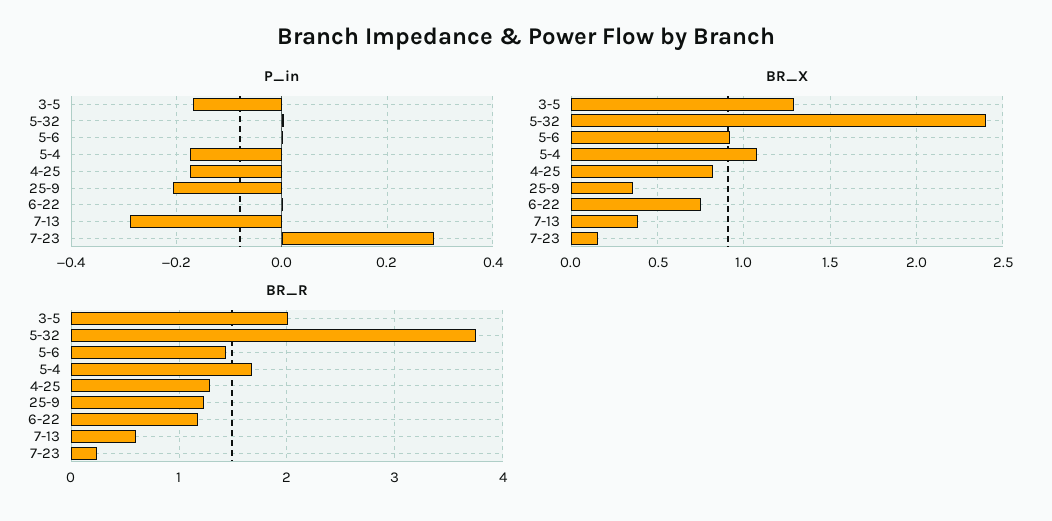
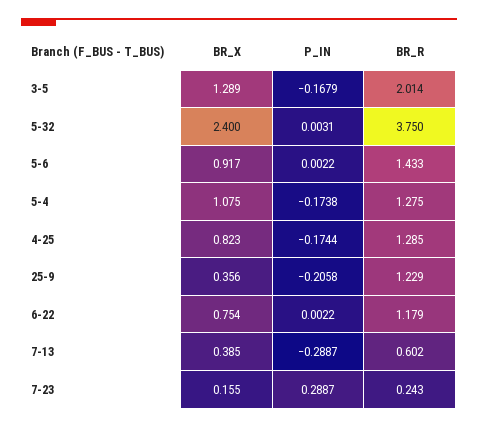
BR_R, 5-4: 1.7 -> 1.275

